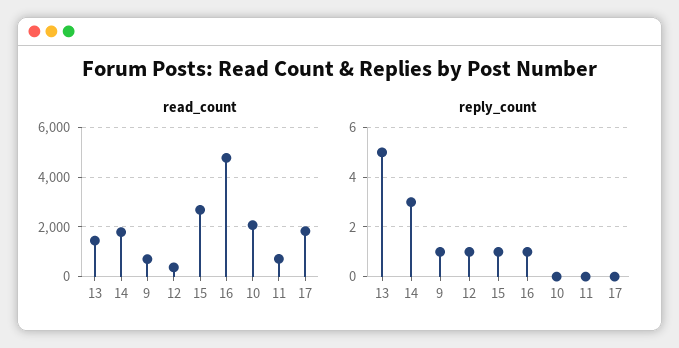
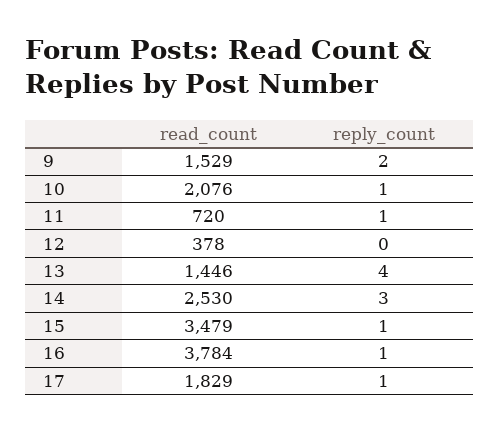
read_count, 14: 1750 -> 2530
read_count, 9: 750 -> 1529
read_count, 15: 2750 -> 3479
read_count, 16: 4750 -> 3784
reply_count, 13: 5 -> 4
reply_count, 9: 1 -> 2
reply_count, 12: 1 -> 0
reply_count, 10: 0 -> 1
reply_count, 11: 0 -> 1
reply_count, 17: 0 -> 1

